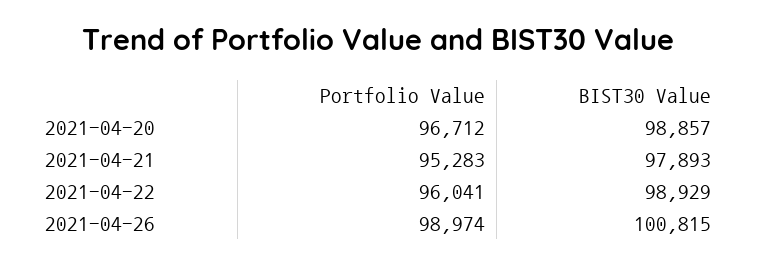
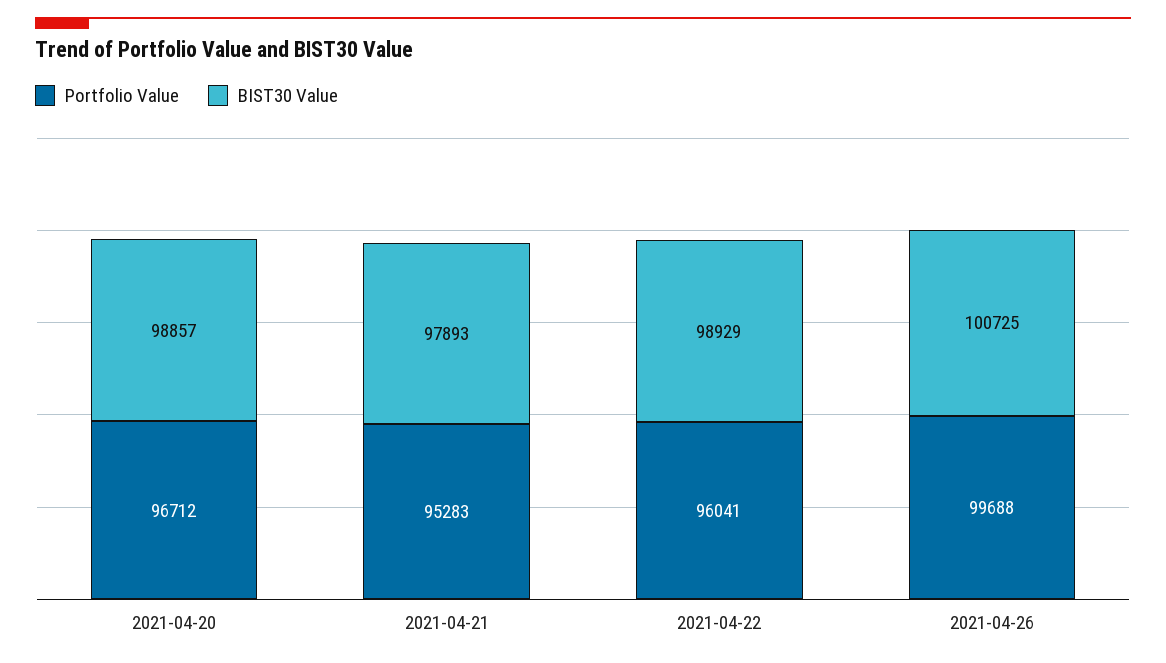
Portfolio Value, 2021-04-26: 98974 -> 99688
BIST30 Value, 2021-04-26: 100815 -> 100725

